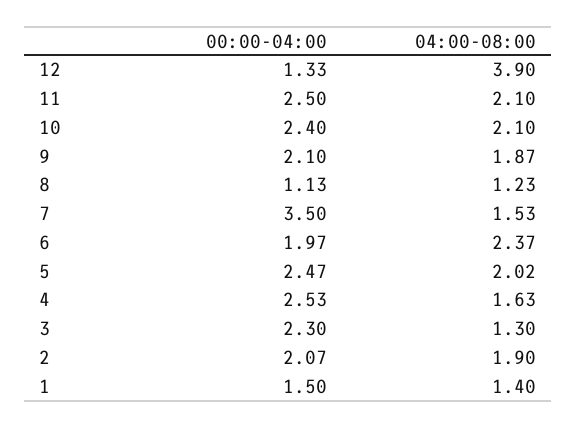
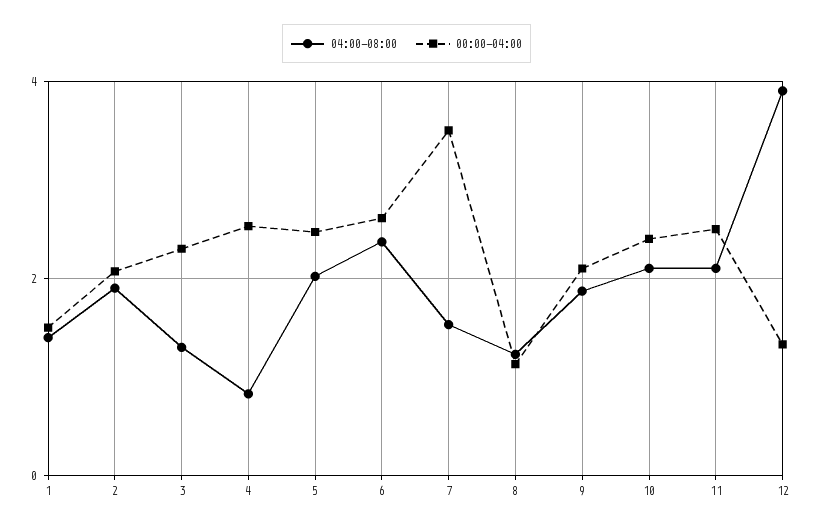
00:00-04:00, 6: 1.97 -> 2.6
04:00-08:00, 4: 1.63 -> 0.8

